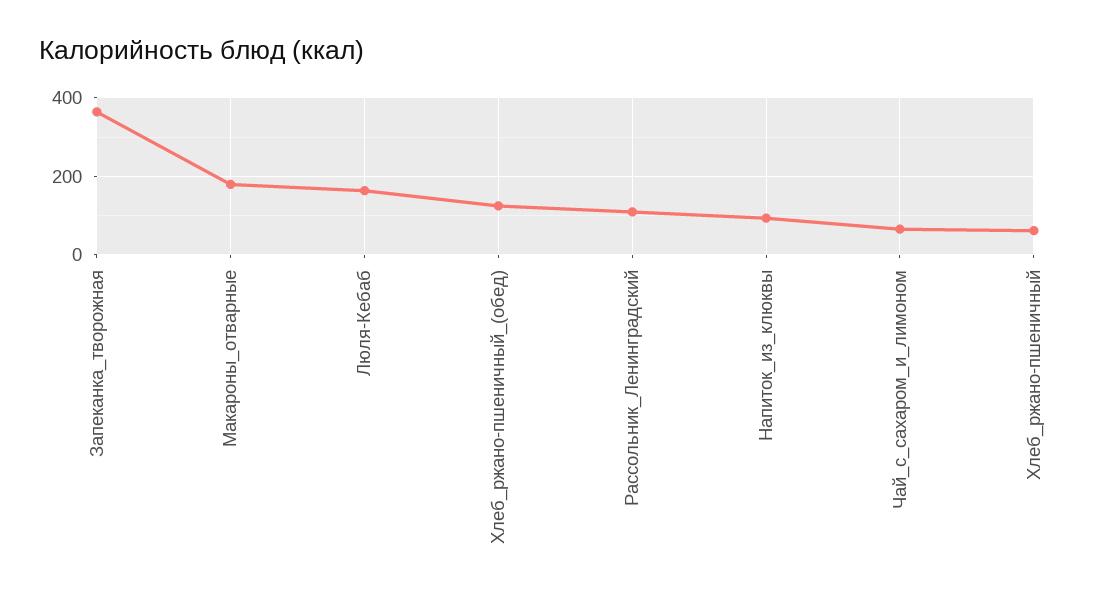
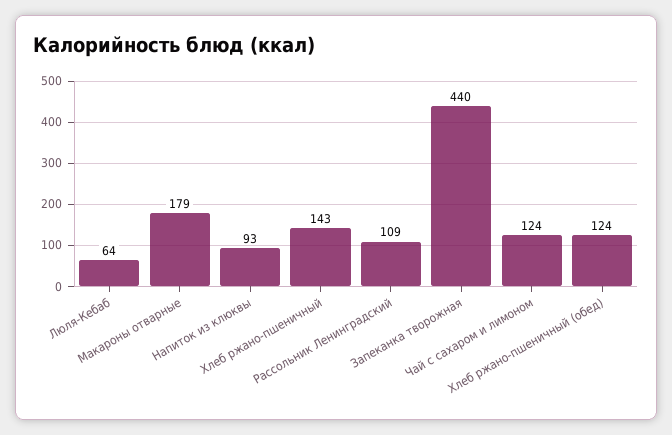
Запеканка_творожная: 360 -> 440
Люля-Кебаб: 160 -> 64
Чай_с_сахаром_и_лимоном: 60 -> 124
Хлеб_ржано-пшеничный: 60 -> 143

